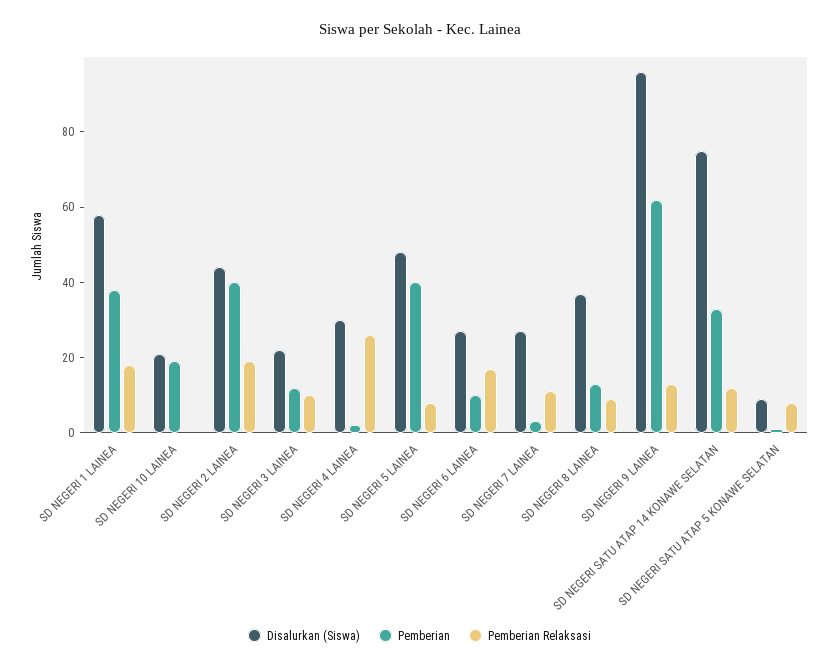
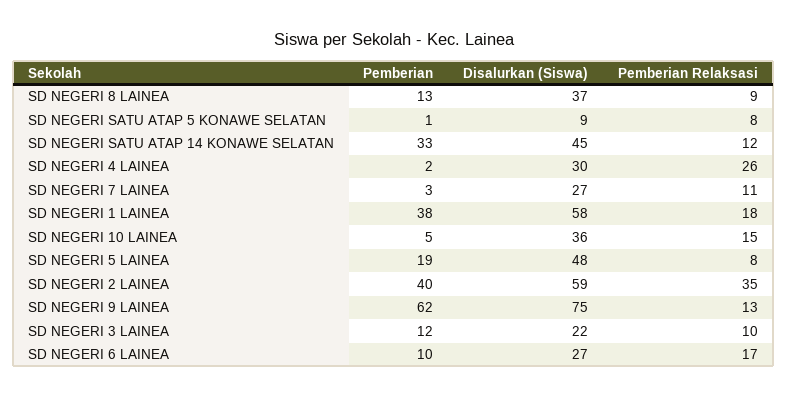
Disalurkan (Siswa), SD NEGERI 10 LAINEA: 20 -> 36
Pemberian, SD NEGERI 10 LAINEA: 20 -> 5
Pemberian Relaksasi, SD NEGERI 10 LAINEA: 0 -> 15
Disalurkan (Siswa), SD NEGERI 2 LAINEA: 45 -> 59
Pemberian Relaksasi, SD NEGERI 2 LAINEA: 20 -> 35
Pemberian, SD NEGERI 5 LAINEA: 40 -> 19
Disalurkan (Siswa), SD NEGERI 9 LAINEA: 95 -> 75
Disalurkan (Siswa), SD NEGERI SATU ATAP 14 KONAWE SELATAN: 75 -> 45

